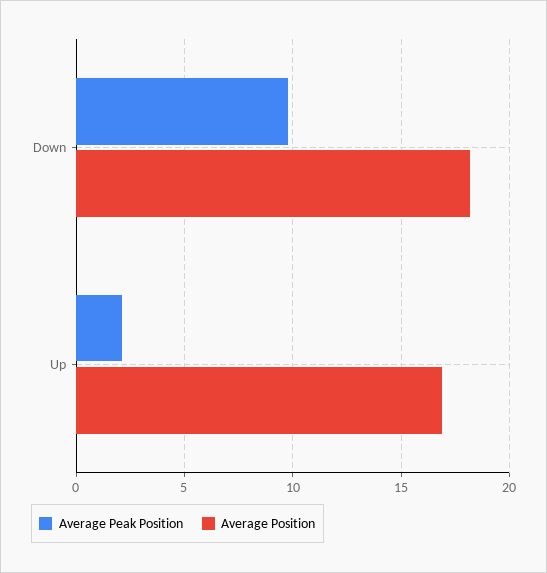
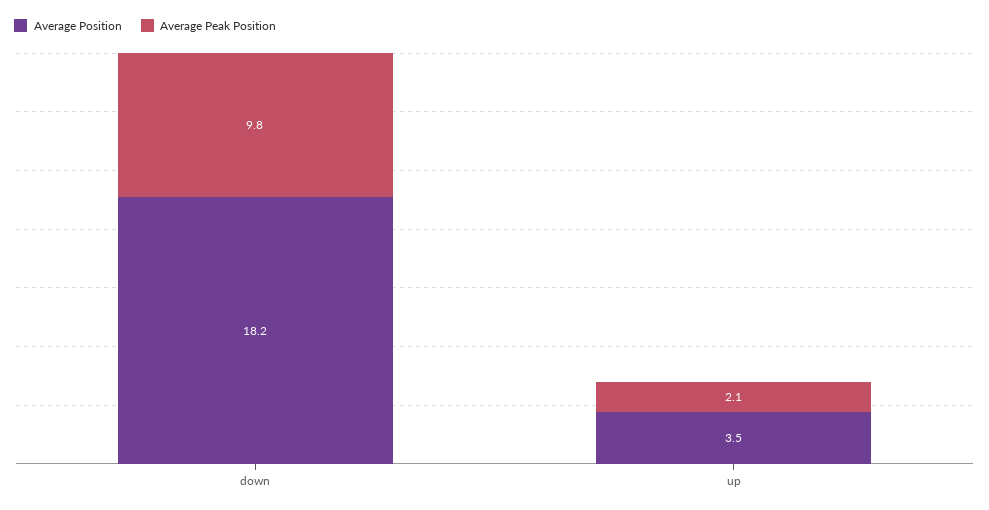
Average Position, Up: 17 -> 3.5

